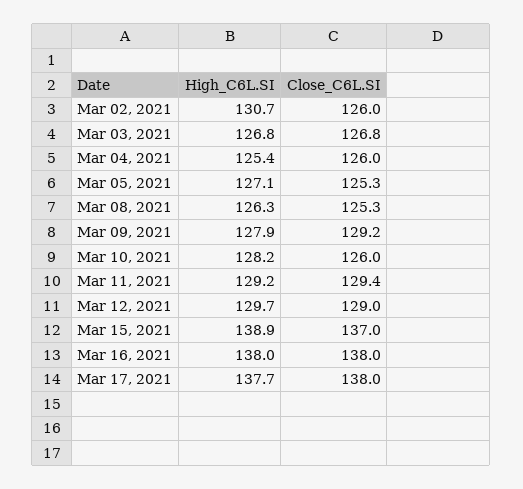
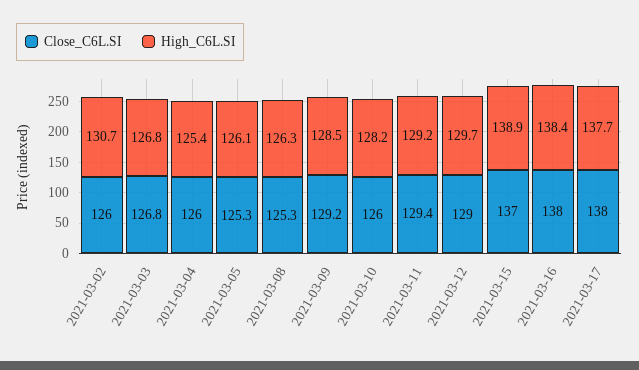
High_C6L.SI, Mar 05, 2021: 127.1 -> 126.1
High_C6L.SI, Mar 09, 2021: 127.9 -> 128.5
High_C6L.SI, Mar 16, 2021: 138 -> 138.4

